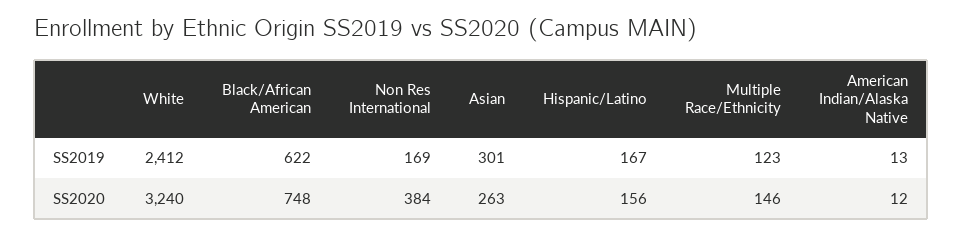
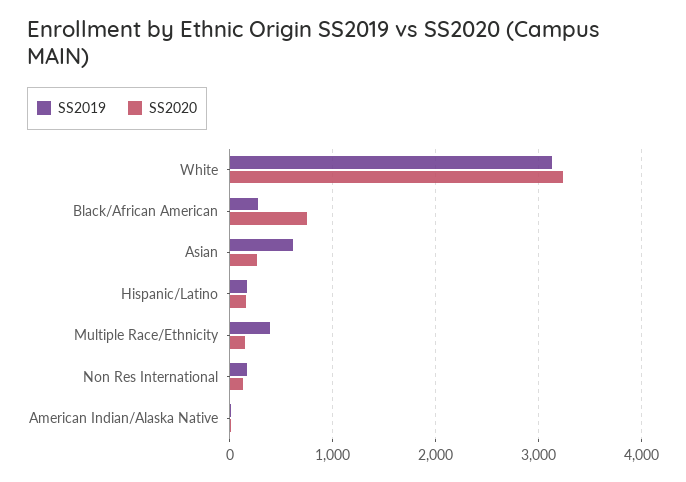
SS2019, White: 2412 -> 3100
SS2019, Black/African American: 622 -> 300
SS2019, Asian: 301 -> 600
SS2019, Multiple Race/Ethnicity: 123 -> 400
SS2020, Non Res International: 384 -> 100

